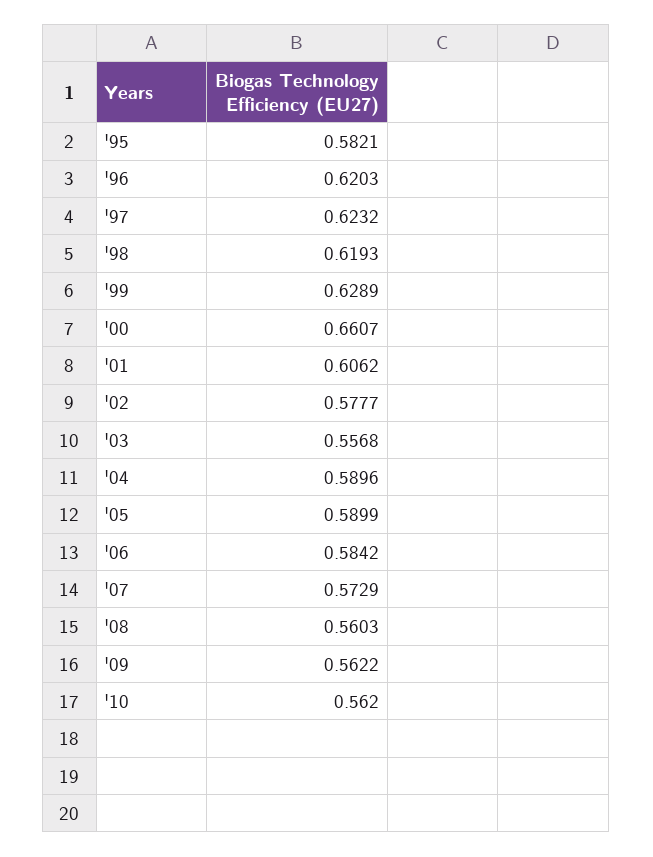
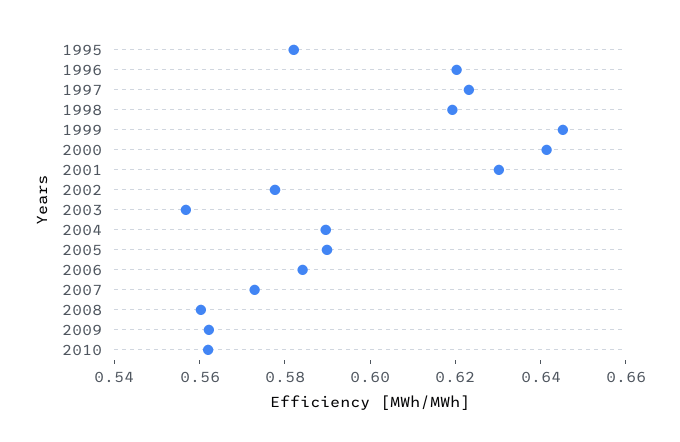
'99: 0.6289 -> 0.645
'00: 0.6607 -> 0.64
'01: 0.6062 -> 0.63

